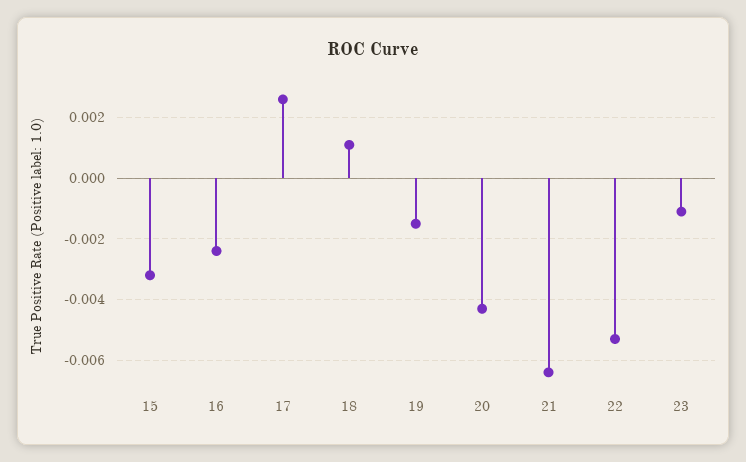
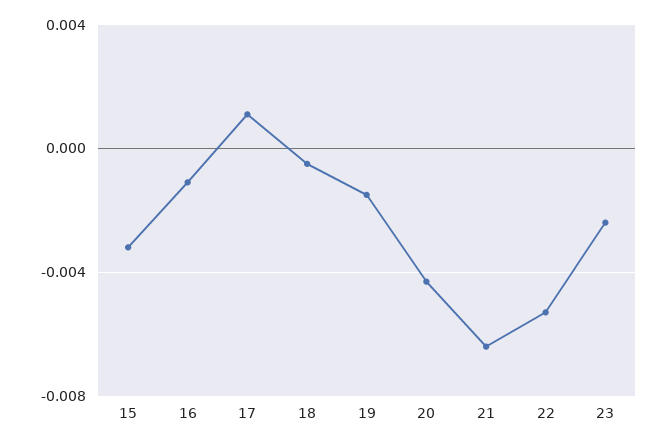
16: -0.0025 -> -0.001
17: 0.0025 -> 0.001
18: 0.001 -> -0.0005
23: -0.001 -> -0.0025

